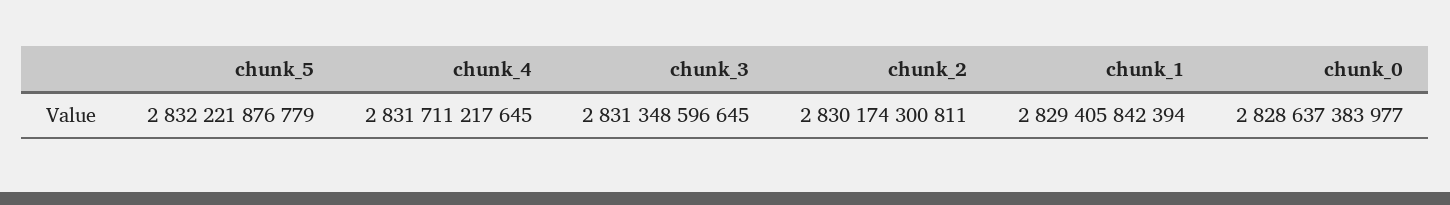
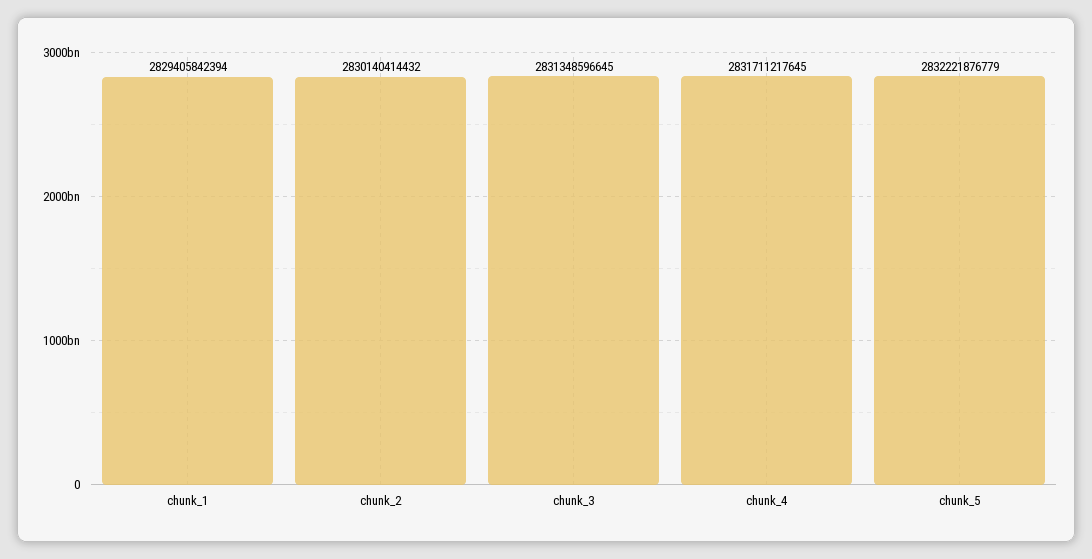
chunk_2: 2830174300811 -> 2830140414432
chunk_0: 2828637383977 -> none

